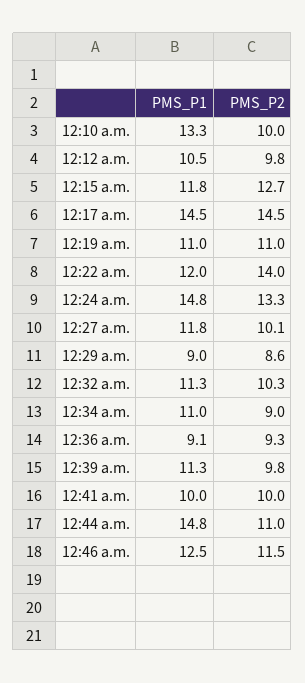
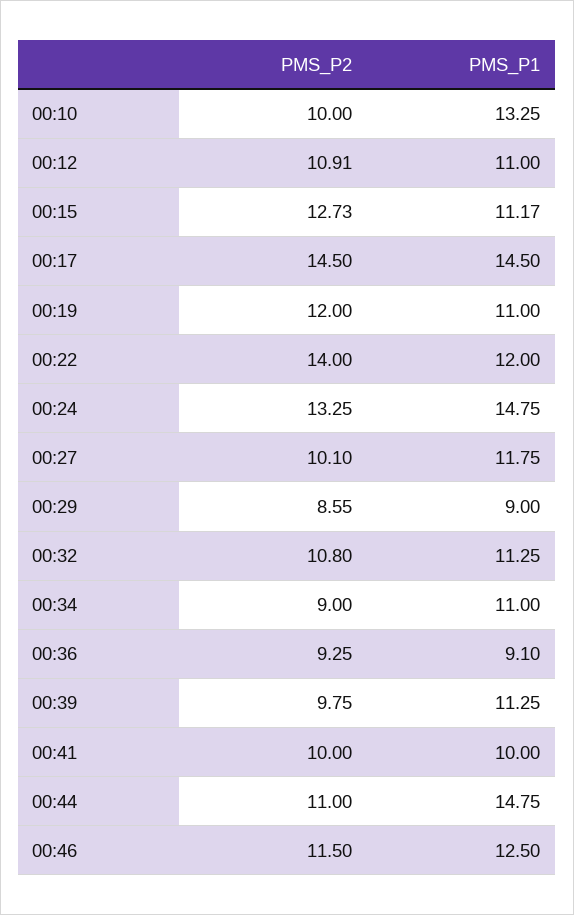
PMS_P1, 12:12 a.m.: 10.5 -> 11
PMS_P2, 12:12 a.m.: 9.8 -> 10.91
PMS_P1, 12:15 a.m.: 11.8 -> 11.17
PMS_P2, 12:19 a.m.: 11 -> 12
PMS_P2, 12:32 a.m.: 10.3 -> 10.8

